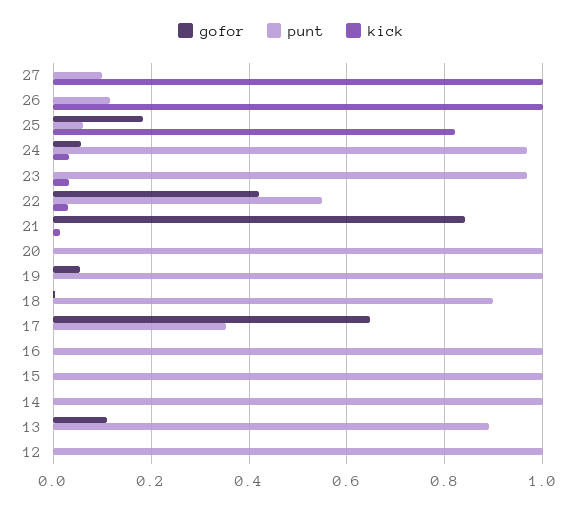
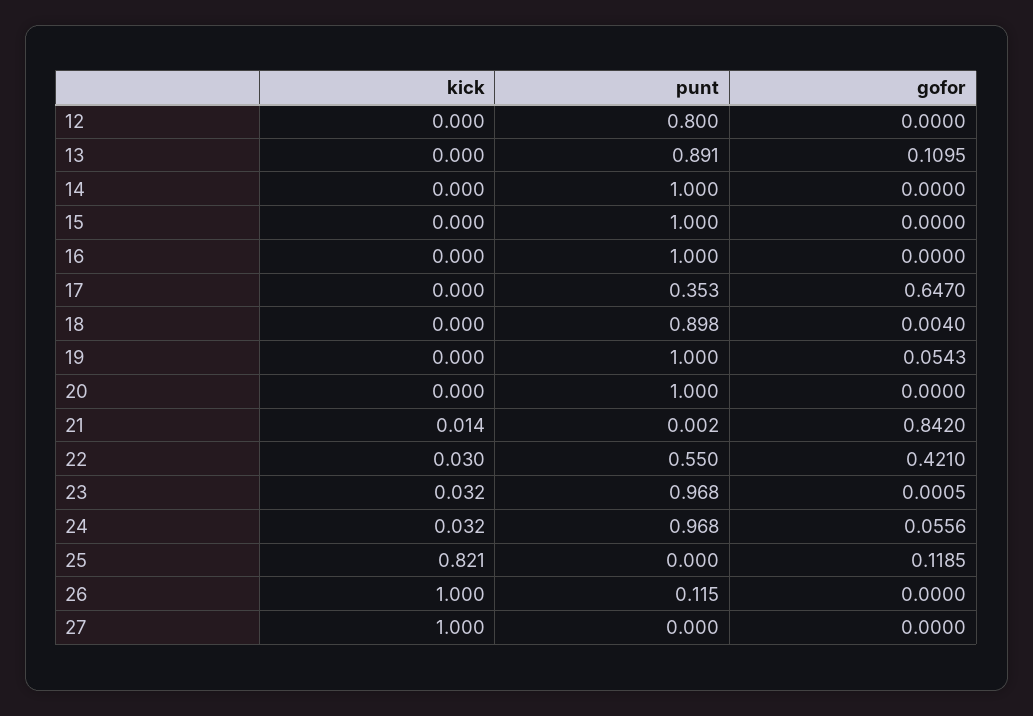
punt, 27: 0.1 -> 0
gofor, 25: 0.18 -> 0.1185
punt, 25: 0.06 -> 0
punt, 12: 1 -> 0.8

